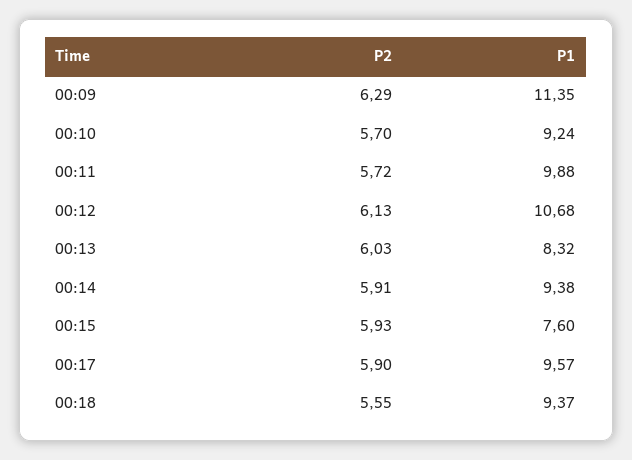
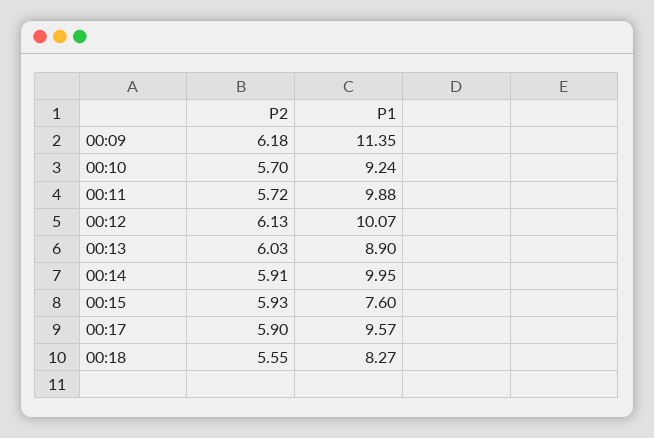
P2, 00:09: 6.29 -> 6.18
P1, 00:12: 10.68 -> 10.07
P1, 00:13: 8.32 -> 8.9
P1, 00:14: 9.38 -> 9.95
P1, 00:18: 9.37 -> 8.27

